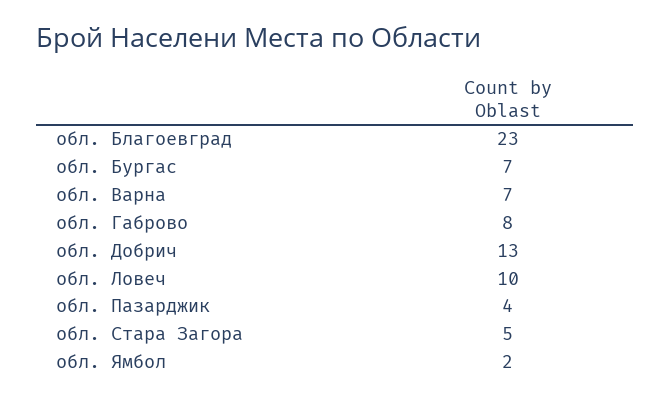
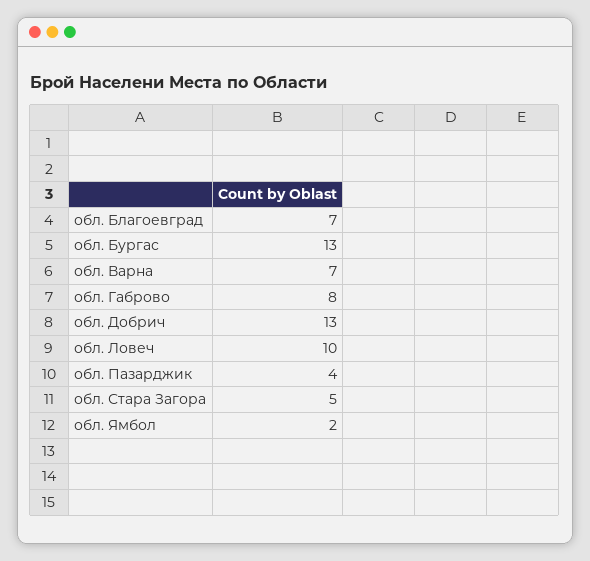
обл. Благоевград: 23 -> 7
обл. Бургас: 7 -> 13

